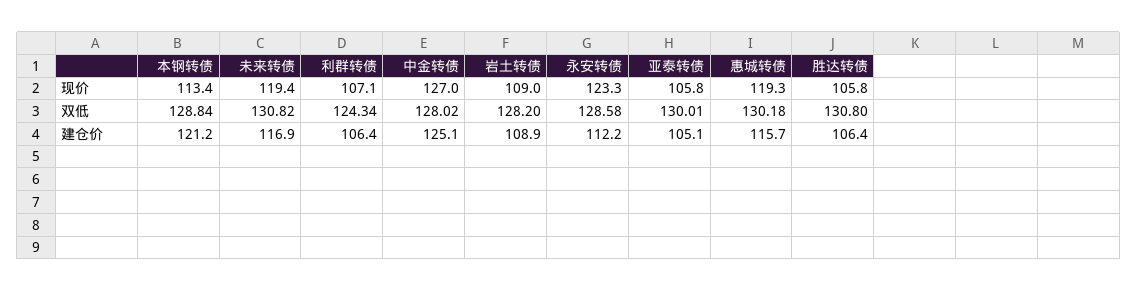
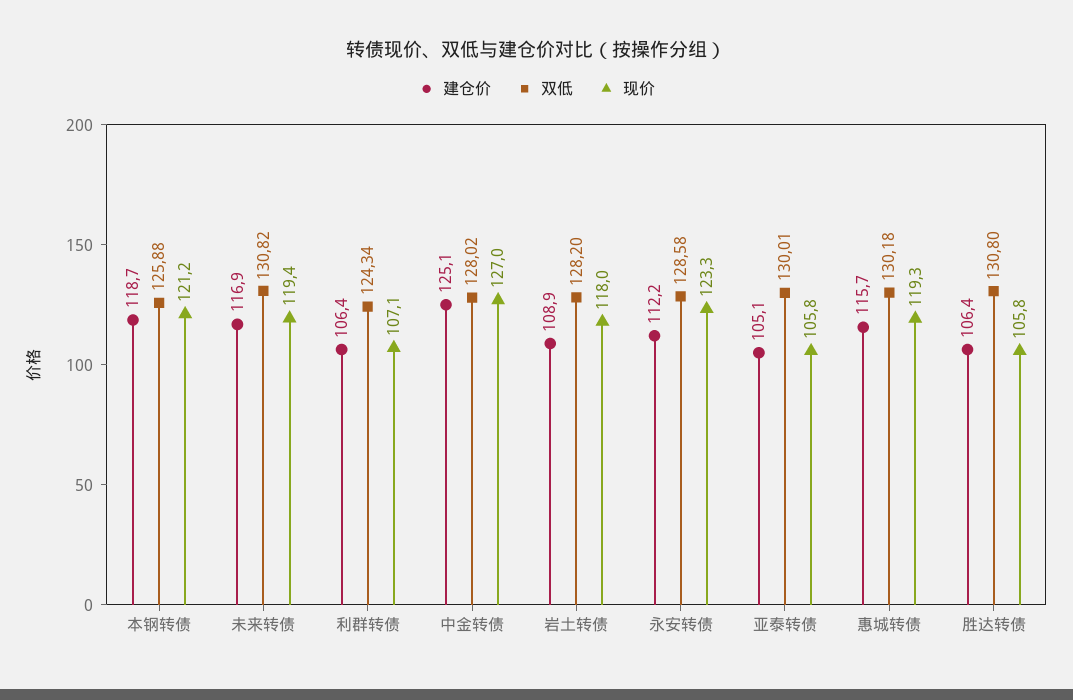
现价, 本钢转债: 113.4 -> 121.2
现价, 岩土转债: 109 -> 118
双低, 本钢转债: 128.84 -> 125.88
建仓价, 本钢转债: 121.2 -> 118.7

